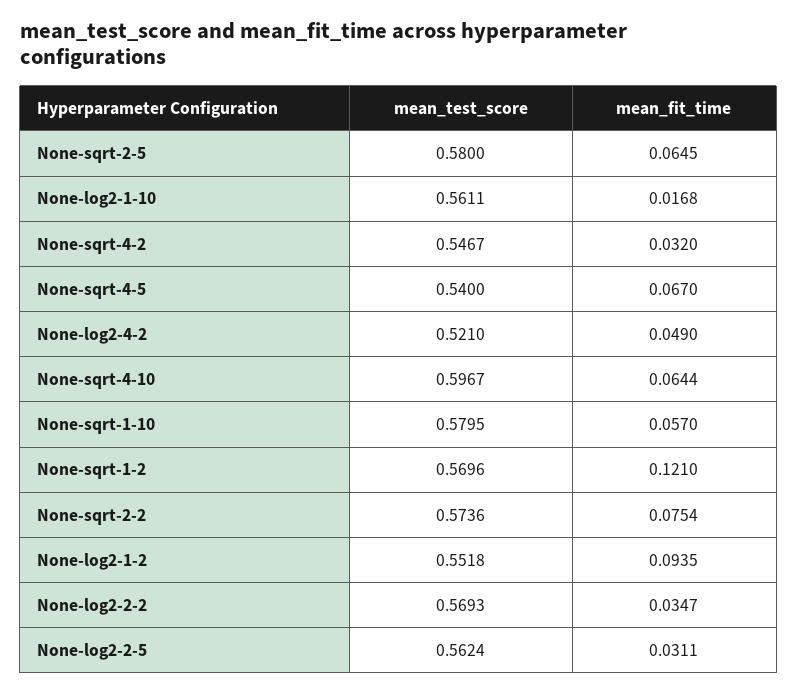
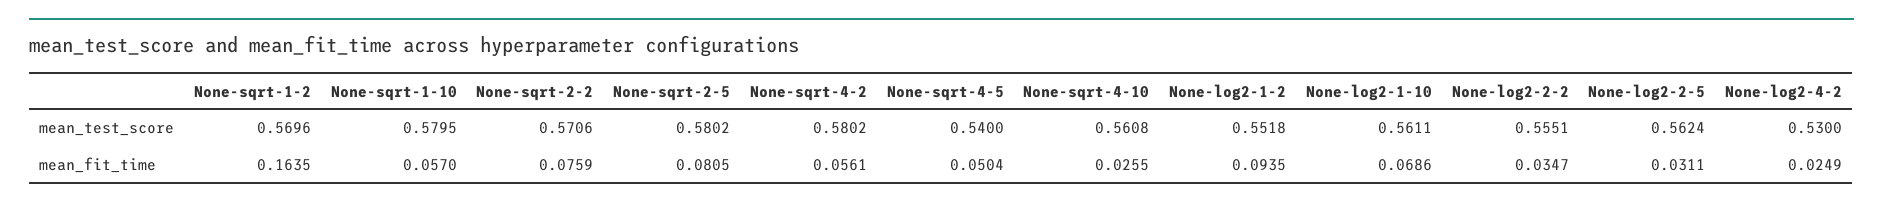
mean_test_score, None-sqrt-2-5: 0.58 -> 0.5802
mean_fit_time, None-sqrt-2-5: 0.0645 -> 0.0805
mean_fit_time, None-log2-1-10: 0.0168 -> 0.0686
mean_test_score, None-sqrt-4-2: 0.5467 -> 0.5802
mean_fit_time, None-sqrt-4-2: 0.032 -> 0.0561
mean_fit_time, None-sqrt-4-5: 0.067 -> 0.0504
mean_test_score, None-log2-4-2: 0.521 -> 0.53
mean_fit_time, None-log2-4-2: 0.049 -> 0.0249
mean_test_score, None-sqrt-4-10: 0.5967 -> 0.5608
mean_fit_time, None-sqrt-4-10: 0.0644 -> 0.0255
mean_fit_time, None-sqrt-1-2: 0.121 -> 0.1635
mean_test_score, None-sqrt-2-2: 0.5736 -> 0.5706
mean_fit_time, None-sqrt-2-2: 0.0754 -> 0.0759
mean_test_score, None-log2-2-2: 0.5693 -> 0.5551

